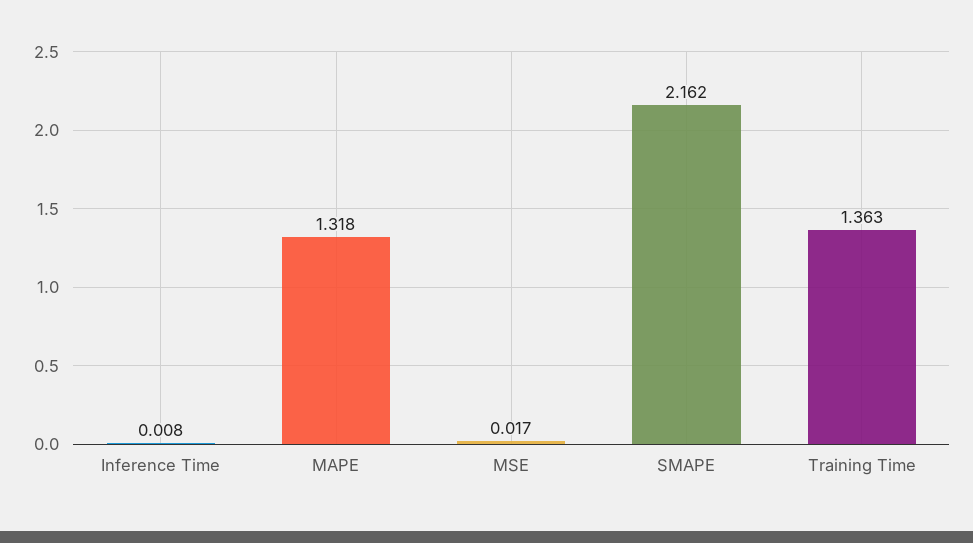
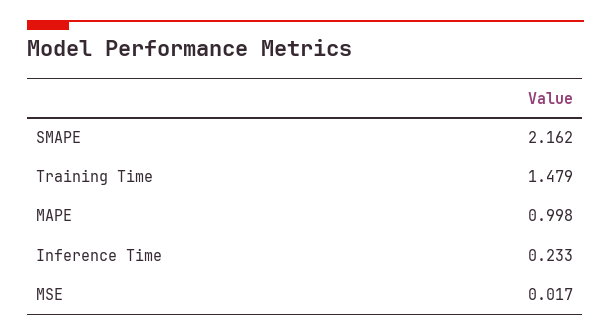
Inference Time: 0.008 -> 0.233
MAPE: 1.318 -> 0.998
Training Time: 1.363 -> 1.479

